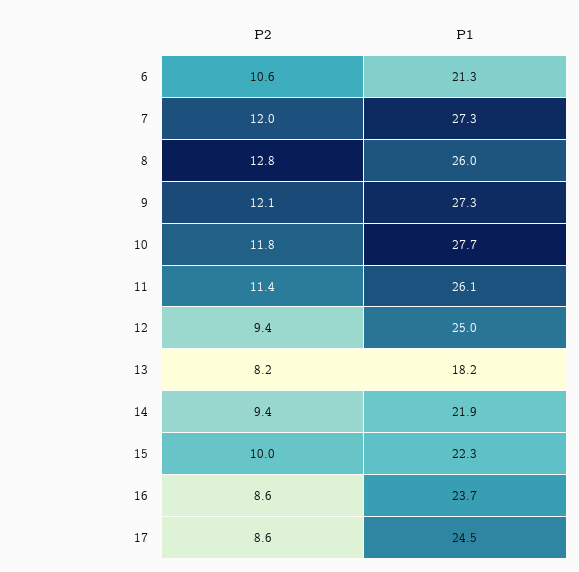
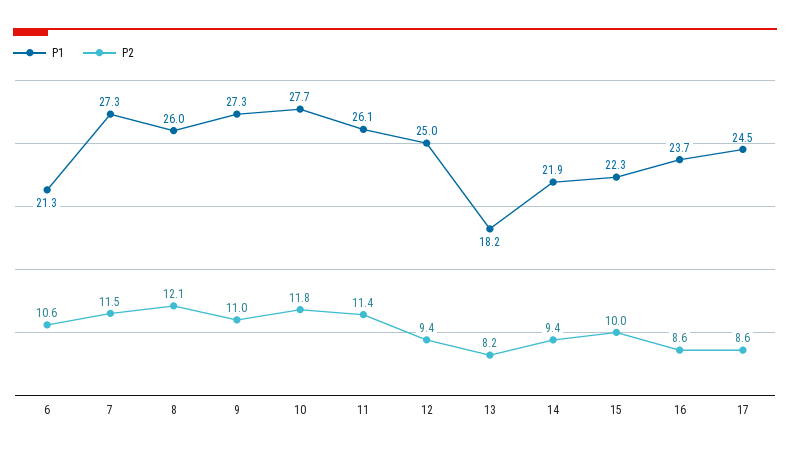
P2, 7: 12 -> 11.5
P2, 8: 12.8 -> 12.1
P2, 9: 12.1 -> 11

